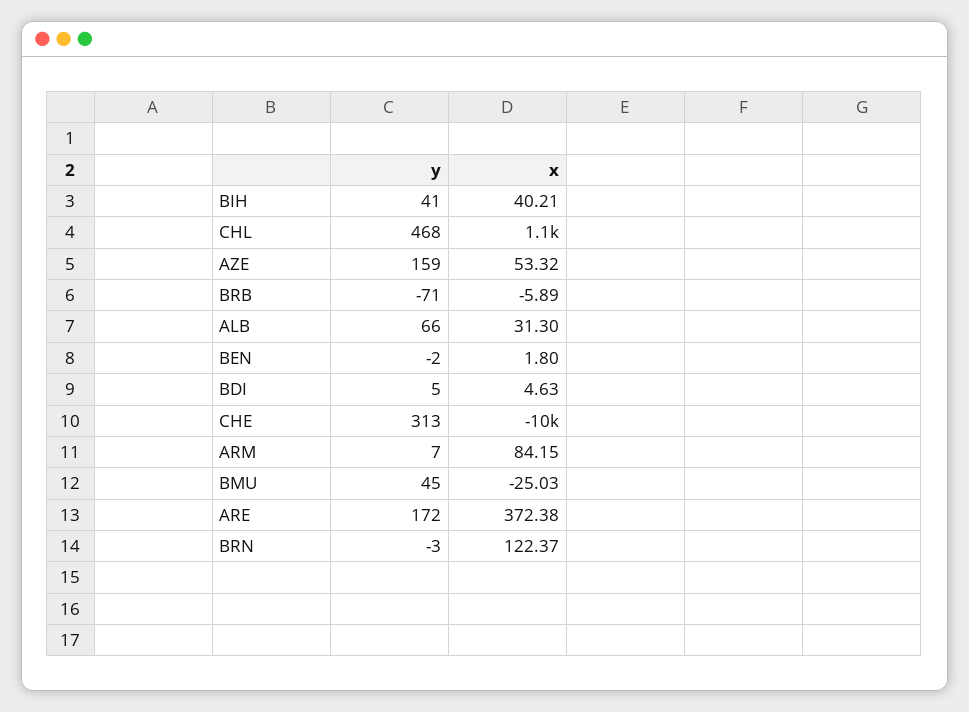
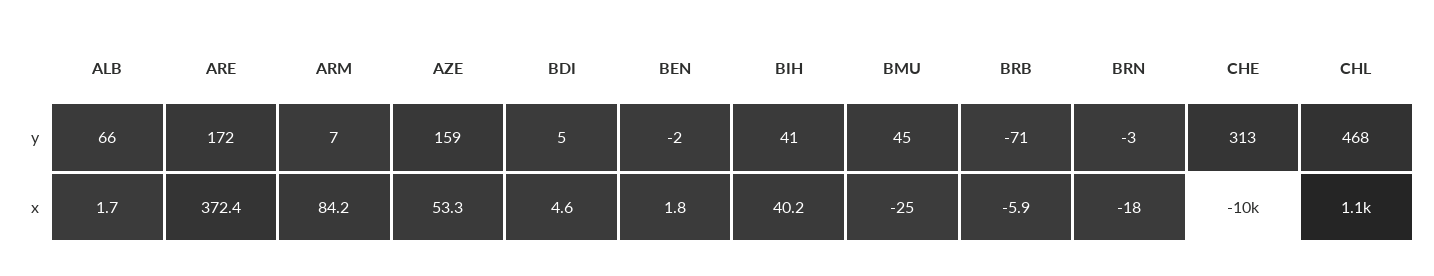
x, ALB: 31.3 -> 1.7
x, BRN: 122.37 -> -18

